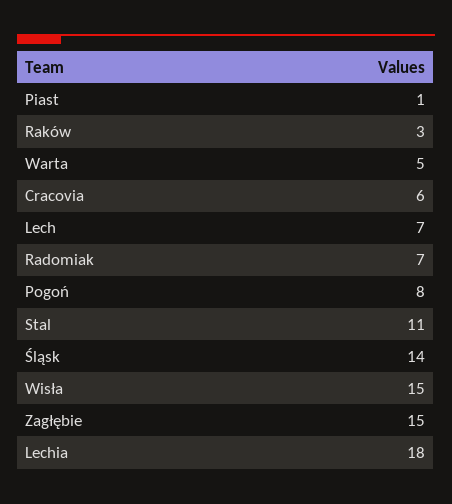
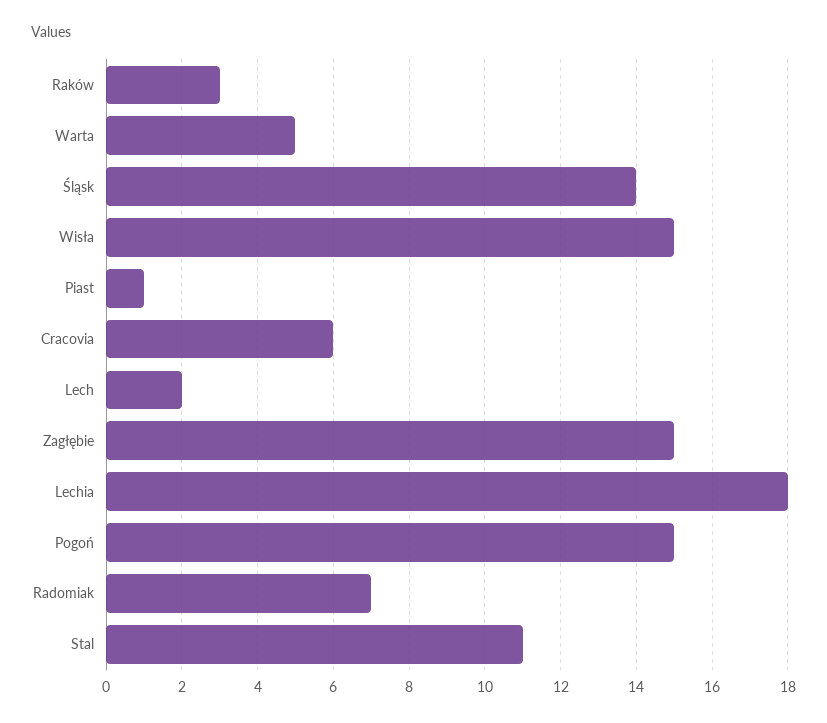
Lech: 7 -> 2
Pogoń: 8 -> 15

